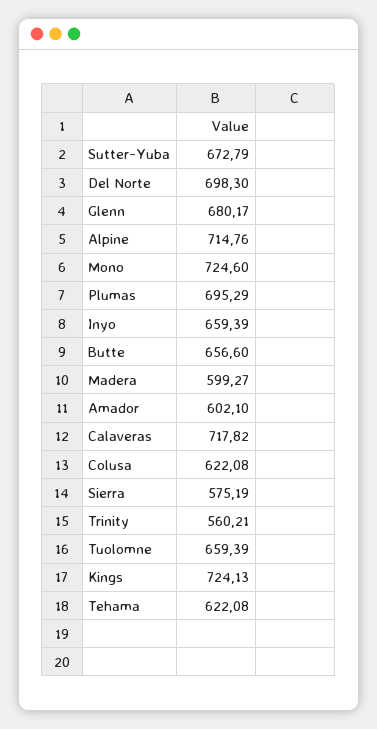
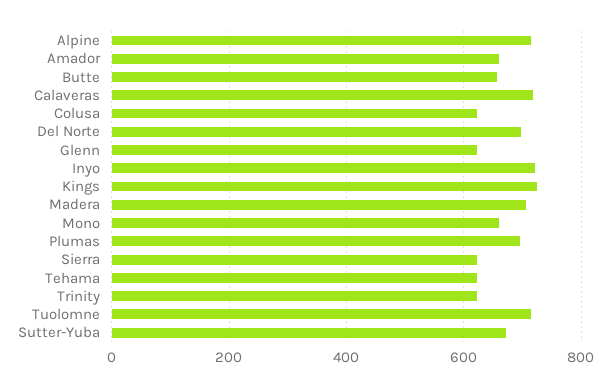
Glenn: 680.17 -> 620
Mono: 724.6 -> 660
Inyo: 659.39 -> 720
Madera: 599.27 -> 700
Amador: 602.1 -> 660
Sierra: 575.19 -> 620
Trinity: 560.21 -> 620
Tuolomne: 659.39 -> 720

